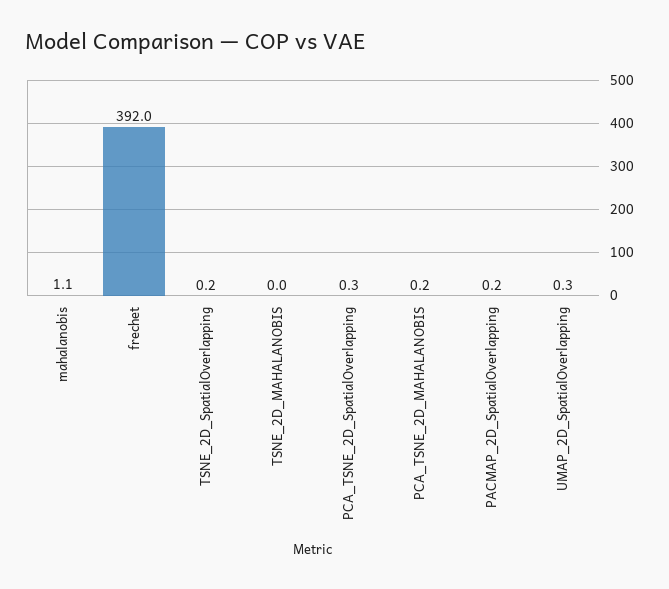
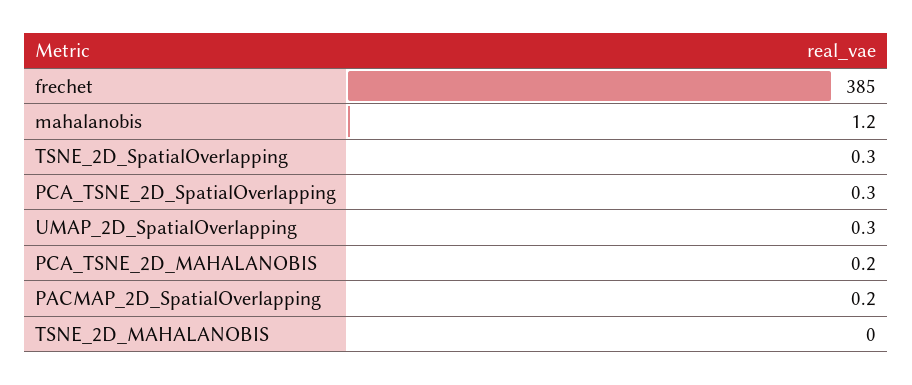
mahalanobis: 1.1 -> 1.2
frechet: 392 -> 385
TSNE_2D_SpatialOverlapping: 0.2 -> 0.3

